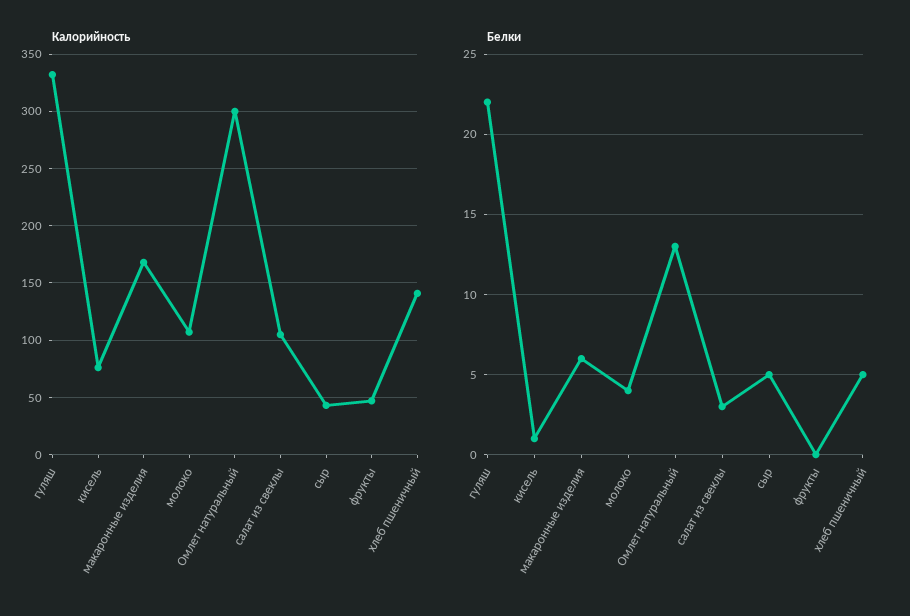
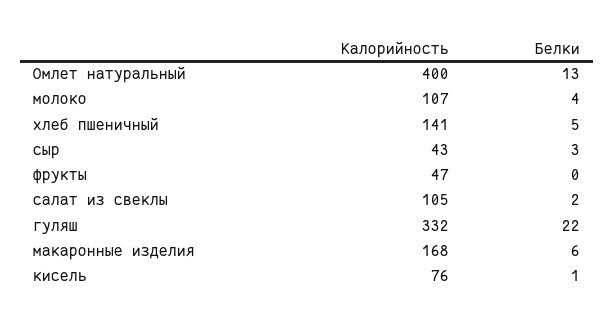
Калорийность, Омлет натуральный: 300 -> 400
Белки, салат из свеклы: 3 -> 2
Белки, сыр: 5 -> 3

